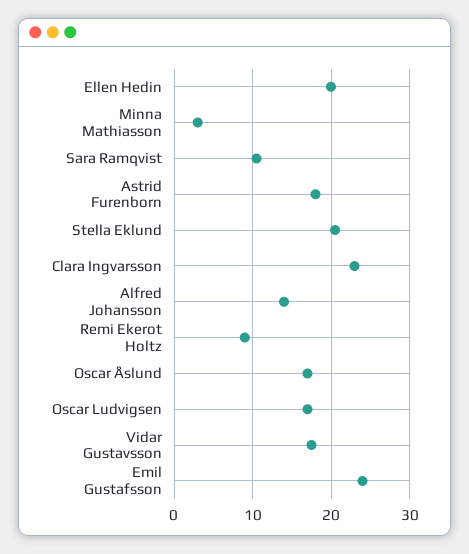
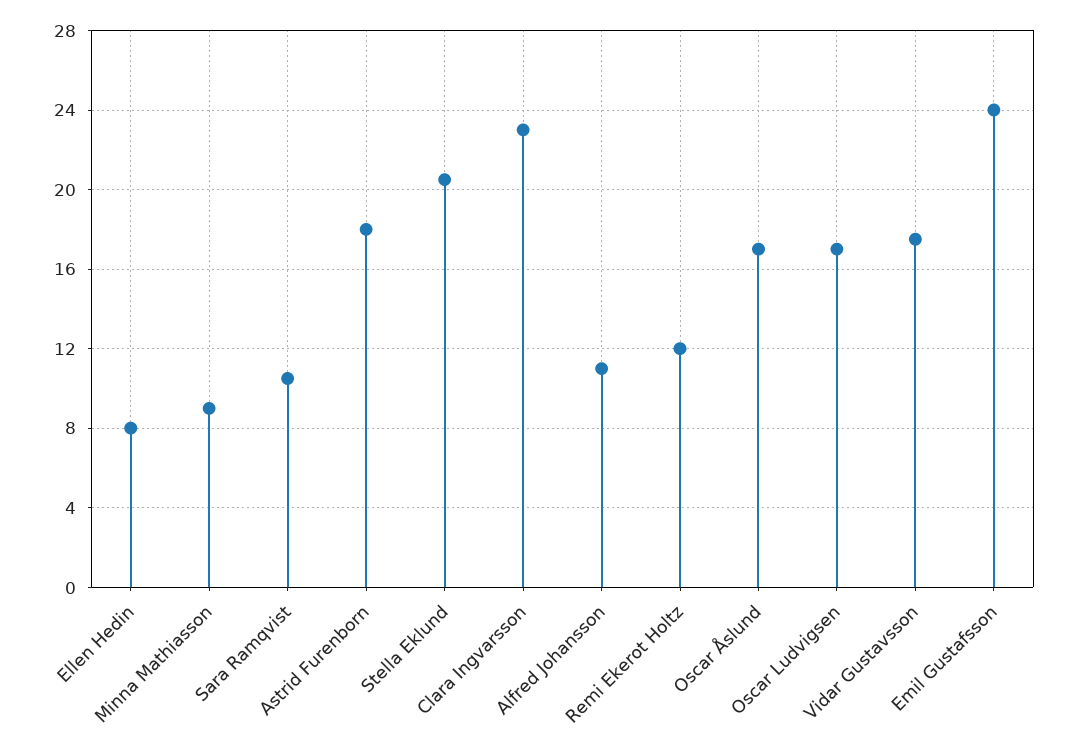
Ellen Hedin: 20 -> 8
Minna Mathiasson: 3 -> 9
Alfred Johansson: 14 -> 11
Remi Ekerot Holtz: 9 -> 12

